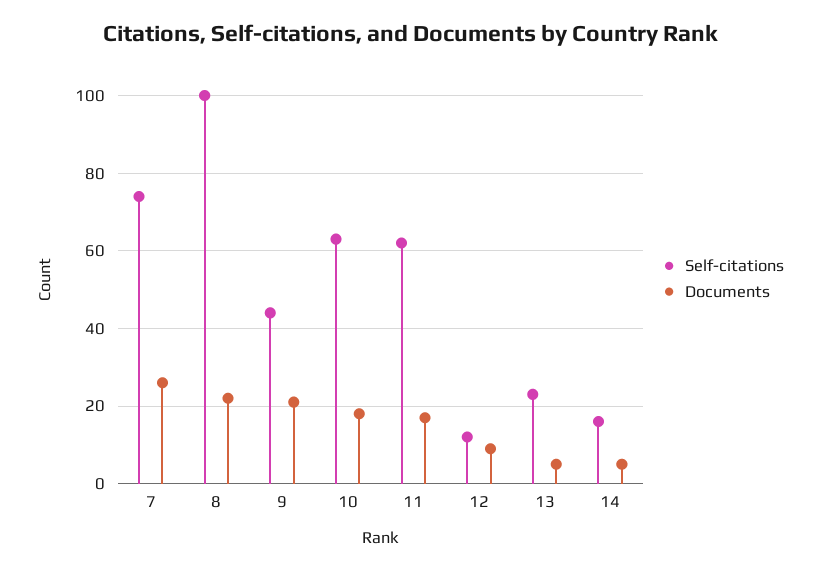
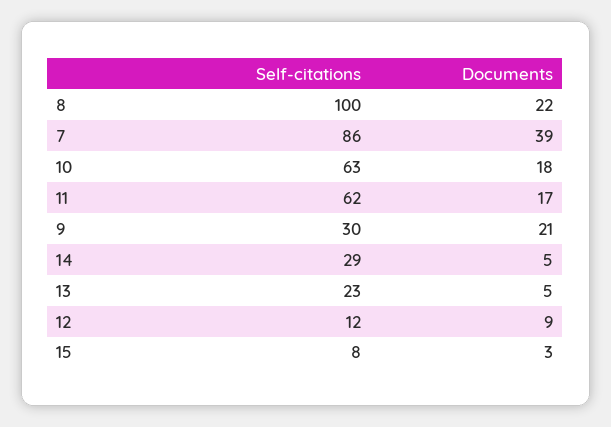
Self-citations, 7: 75 -> 86
Documents, 7: 25 -> 39
Self-citations, 9: 45 -> 30
Self-citations, 14: 15 -> 29
Self-citations, 15: none -> 8
Documents, 15: none -> 3

